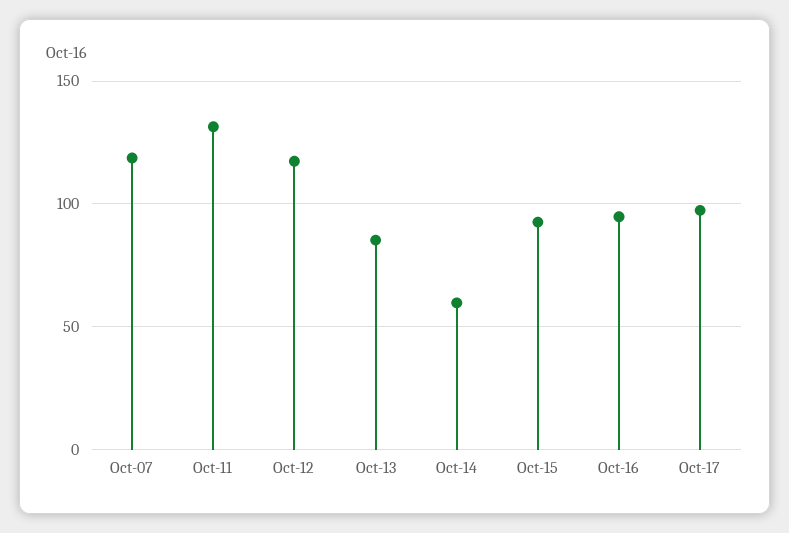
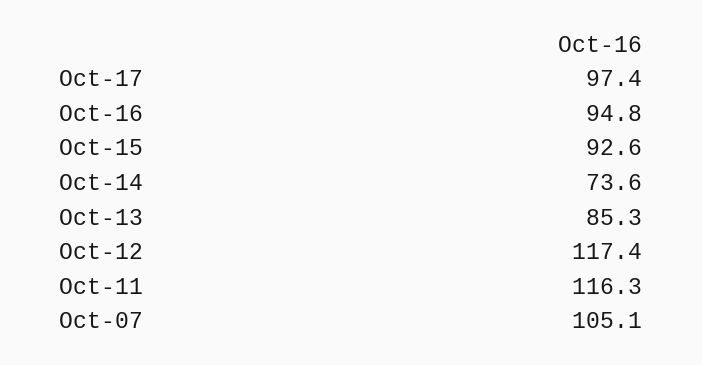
Oct-07: 120 -> 105.1
Oct-11: 130 -> 116.3
Oct-14: 60 -> 73.6

